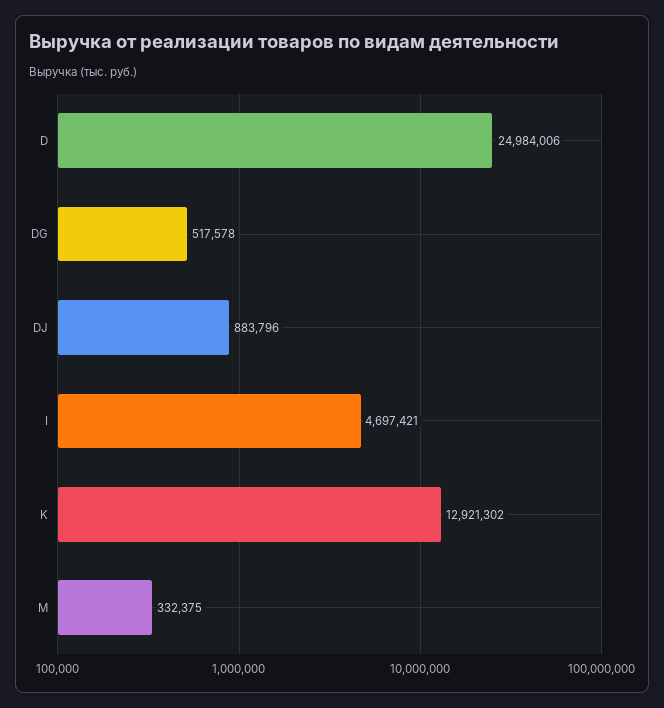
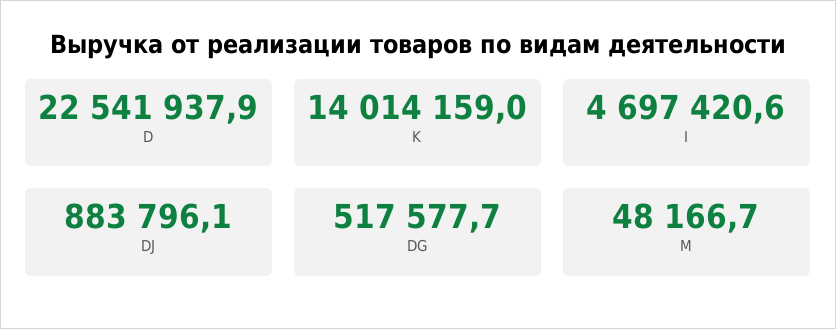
D: 24984006 -> 22541937.9
K: 12921302 -> 14014159
M: 332375 -> 48166.7

